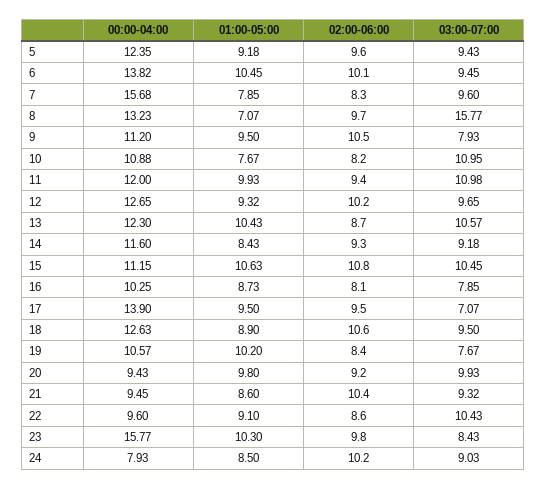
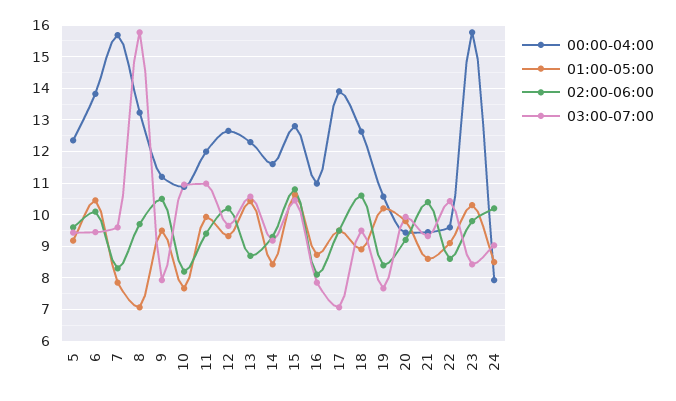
00:00-04:00, 15: 11.15 -> 12.8
00:00-04:00, 16: 10.25 -> 11

